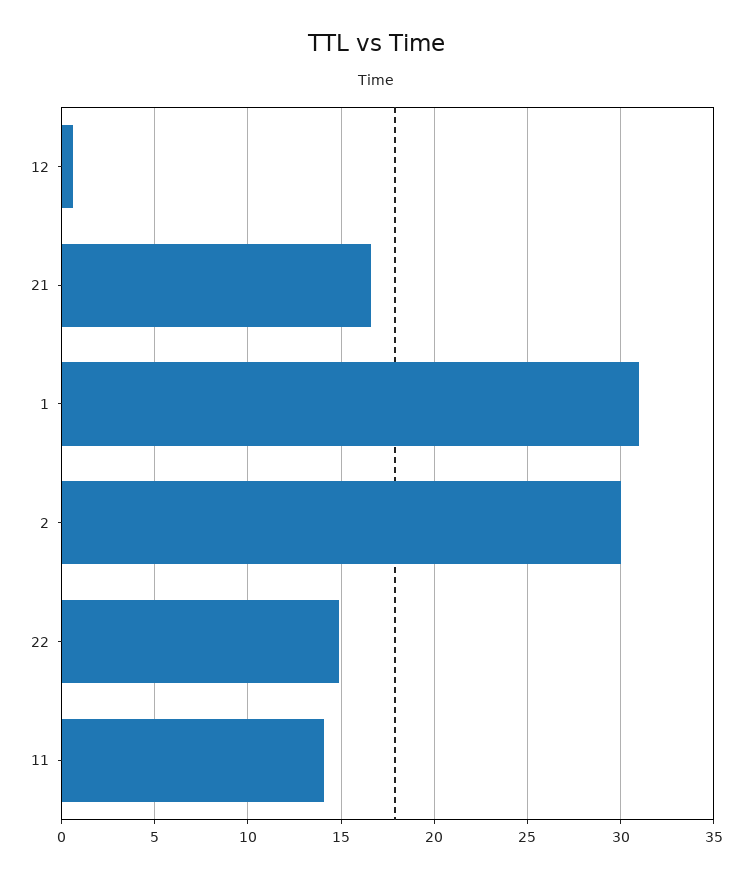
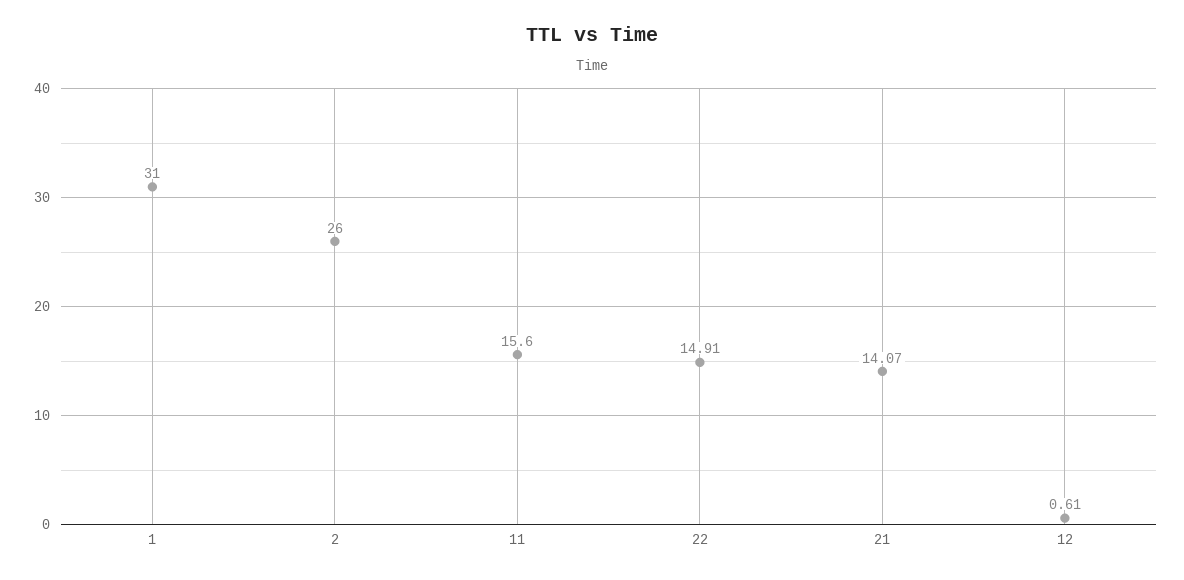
21: 16.5 -> 14.07
2: 30 -> 26
11: 14 -> 15.6

